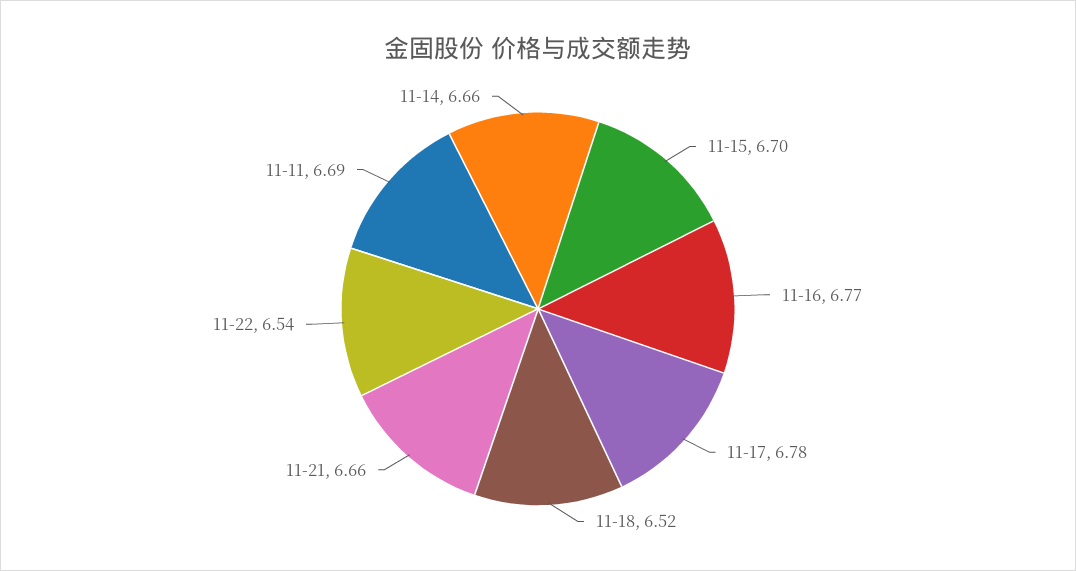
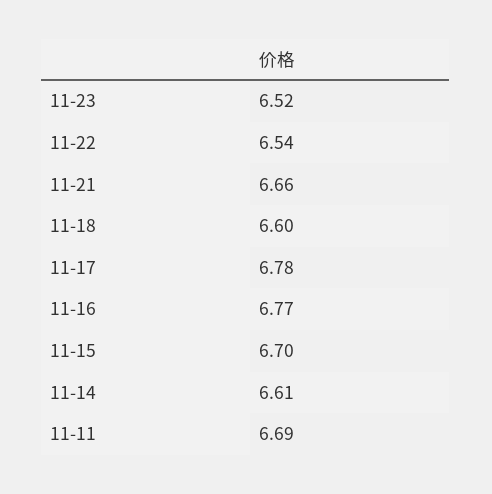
11-18: 6.52 -> 6.6
11-14: 6.66 -> 6.61
11-23: none -> 6.52

